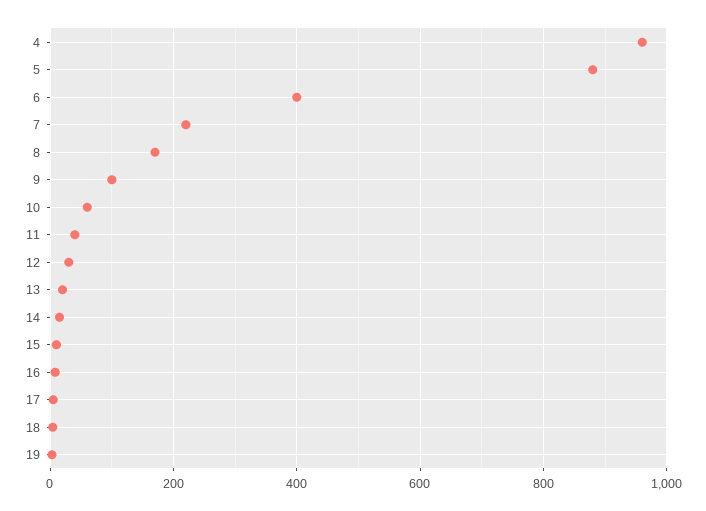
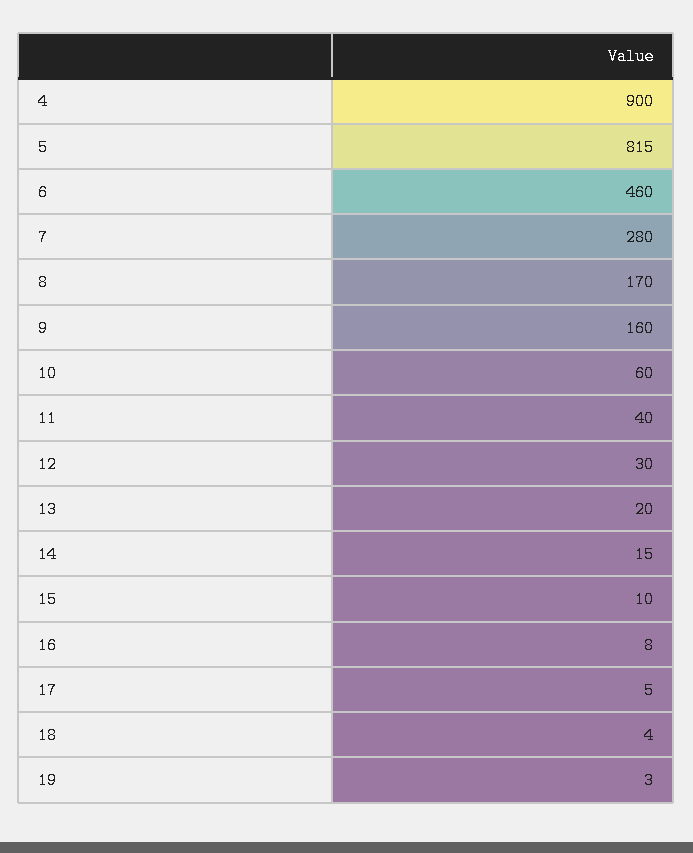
4: 960 -> 900
5: 880 -> 815
6: 400 -> 460
7: 220 -> 280
9: 100 -> 160

